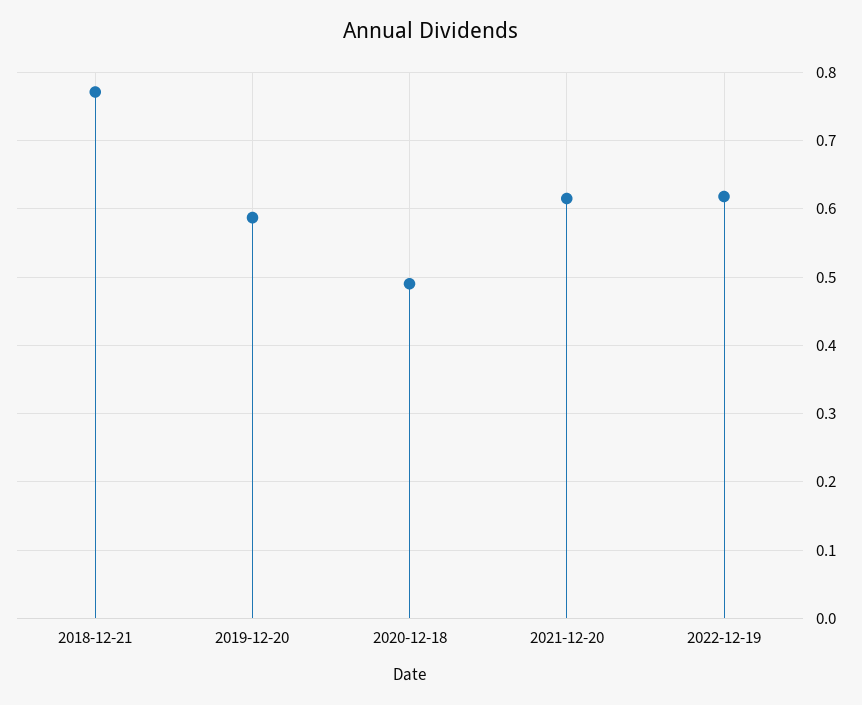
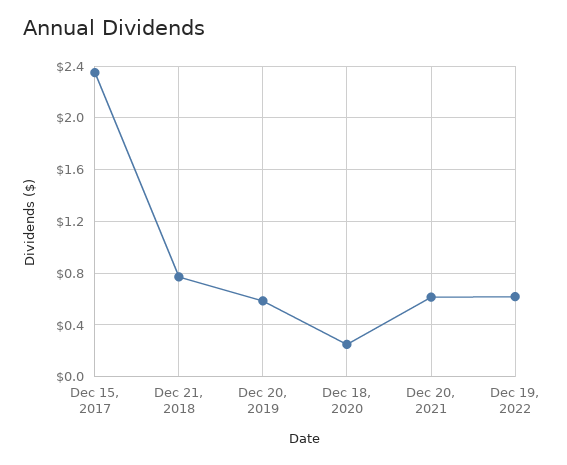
2020-12-18: 0.49 -> 0.25
Dec 15, 2017: none -> 2.35

